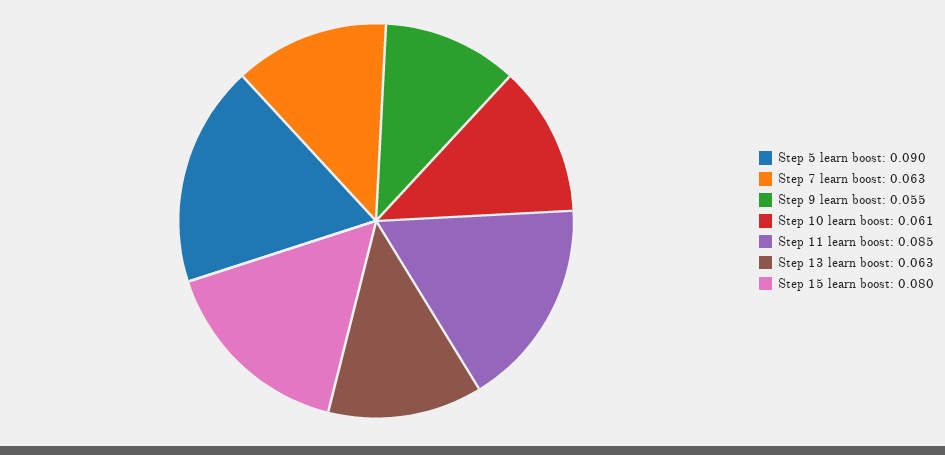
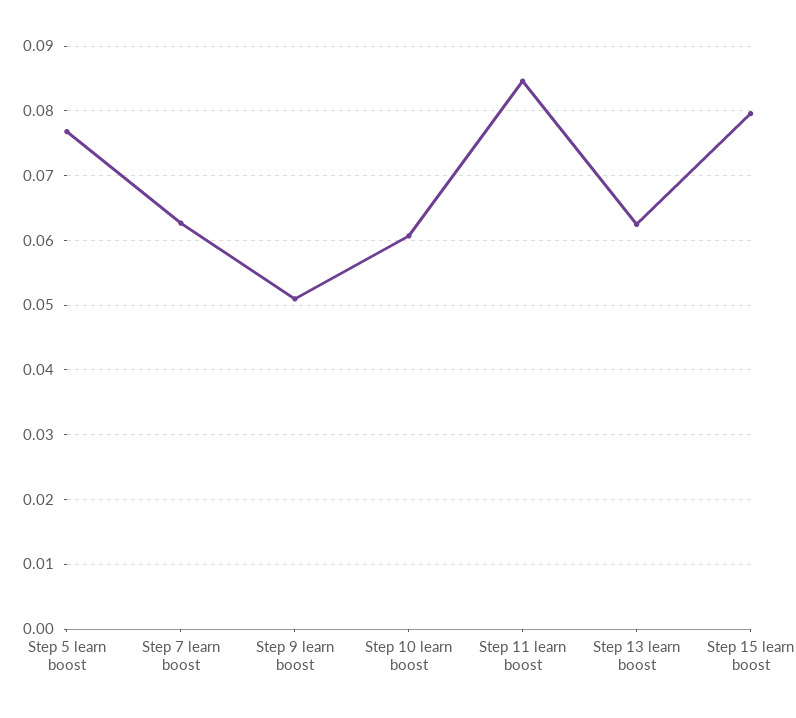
Step 5 learn boost: 0.09 -> 0.077
Step 9 learn boost: 0.055 -> 0.051

